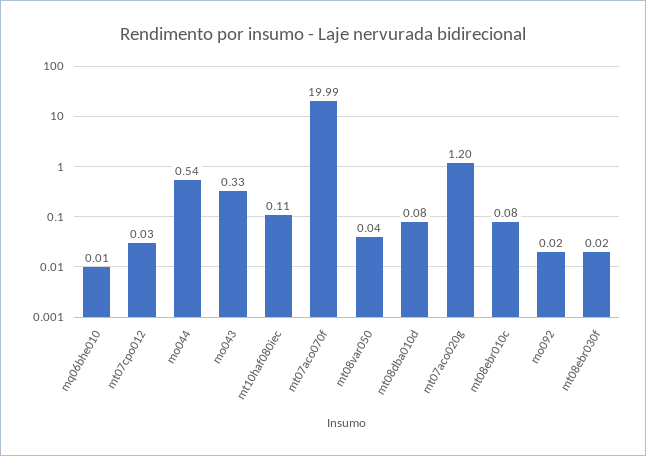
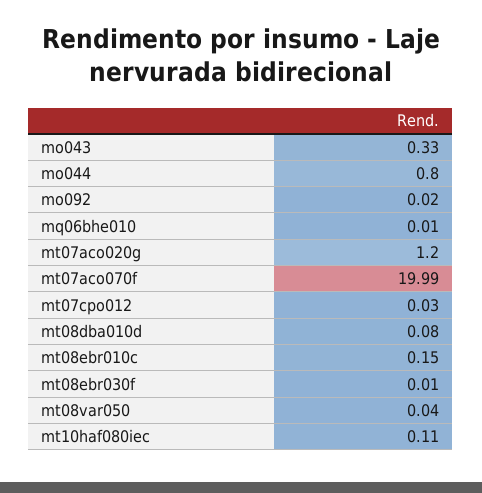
mo044: 0.54 -> 0.8
mt08ebr010c: 0.08 -> 0.15
mt08ebr030f: 0.02 -> 0.01

